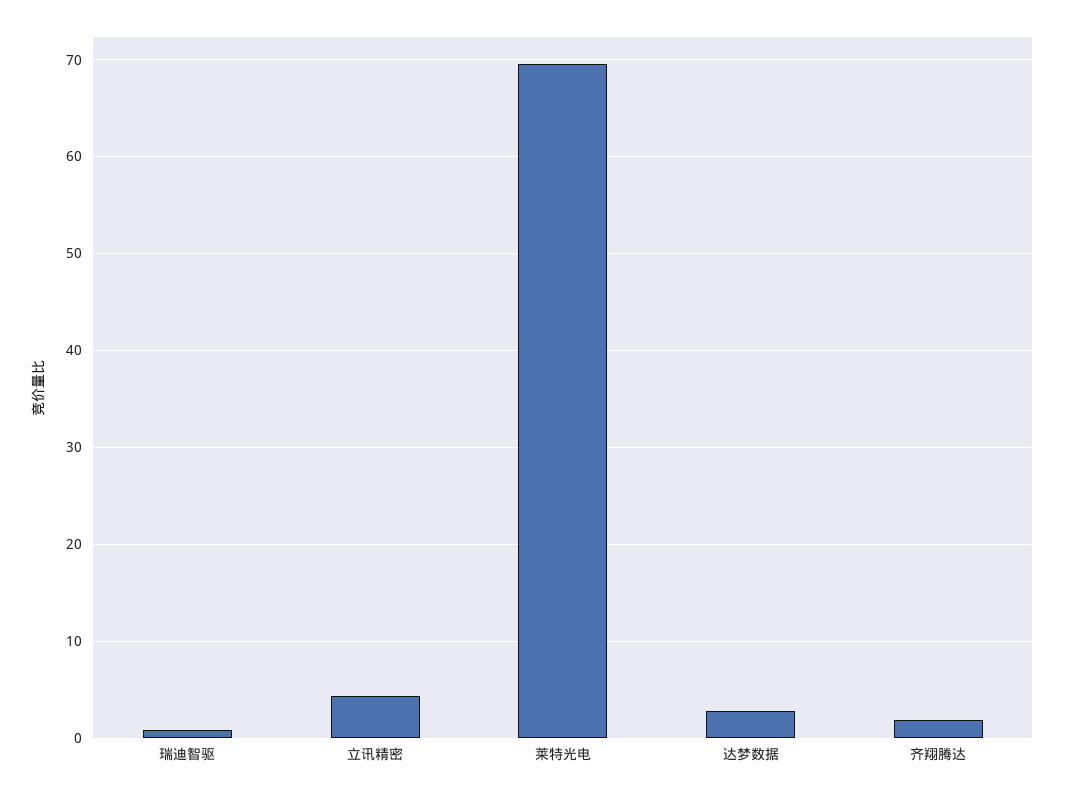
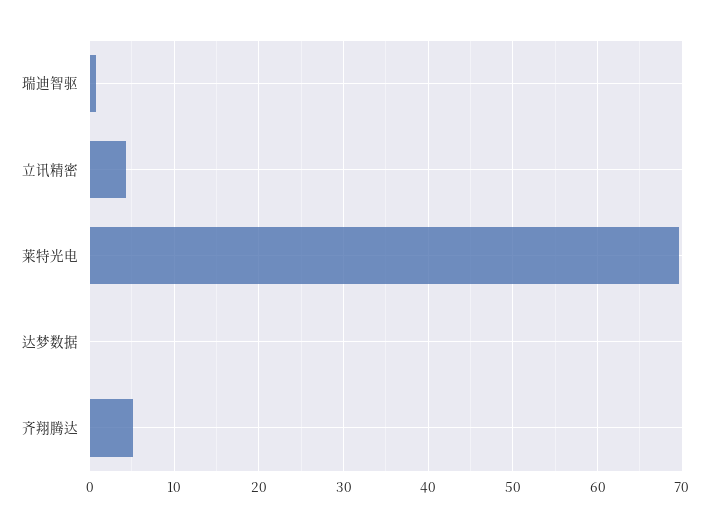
达梦数据: 3 -> 0
齐翔腾达: 2 -> 5

